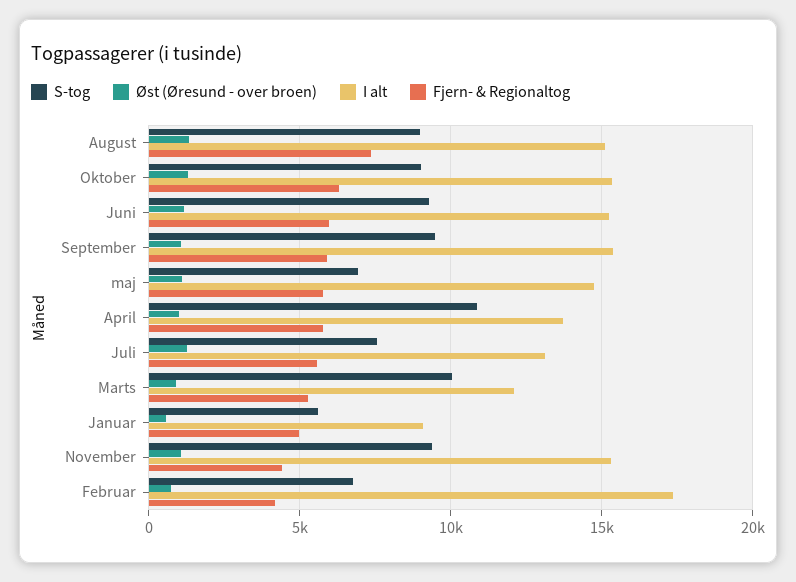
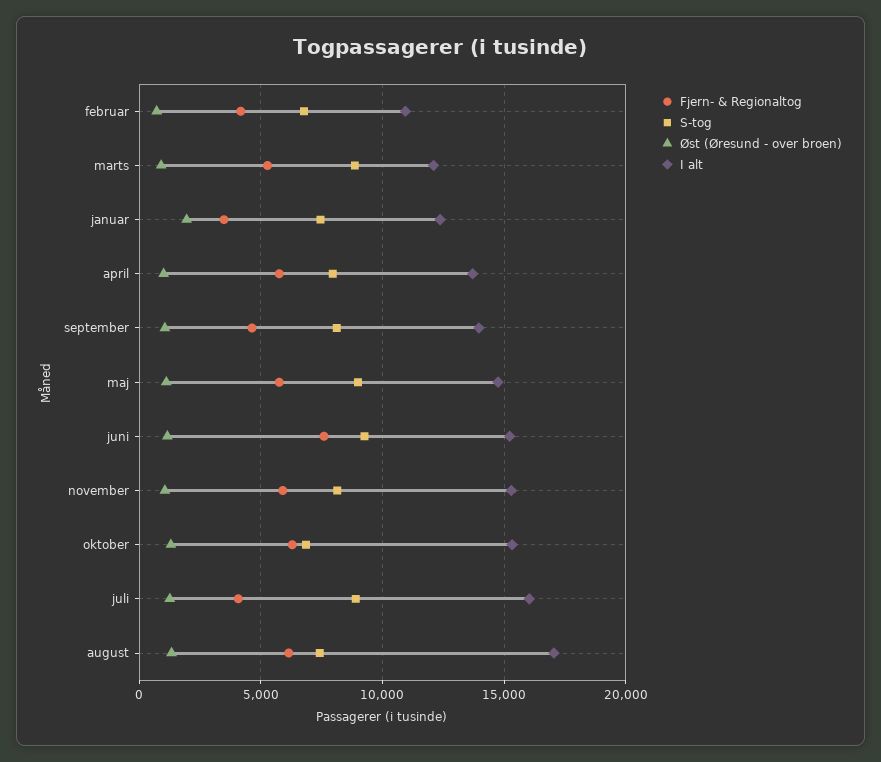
S-tog, August: 9000 -> 7500
I alt, August: 15000 -> 17000
Fjern- & Regionaltog, August: 7500 -> 6000
S-tog, Oktober: 9000 -> 7000
Fjern- & Regionaltog, Juni: 6000 -> 7500
S-tog, September: 9500 -> 8000
I alt, September: 15500 -> 14000
Fjern- & Regionaltog, September: 6000 -> 4500
S-tog, maj: 7000 -> 9000
S-tog, April: 11000 -> 8000
S-tog, Juli: 7500 -> 9000
I alt, Juli: 13000 -> 16000
Fjern- & Regionaltog, Juli: 5500 -> 4000
S-tog, Marts: 10000 -> 9000
S-tog, Januar: 5500 -> 7500
Øst (Øresund - over broen), Januar: 500 -> 2000
I alt, Januar: 9000 -> 12500
Fjern- & Regionaltog, Januar: 5000 -> 3500
S-tog, November: 9500 -> 8000
Fjern- & Regionaltog, November: 4500 -> 6000
I alt, Februar: 17500 -> 11000

